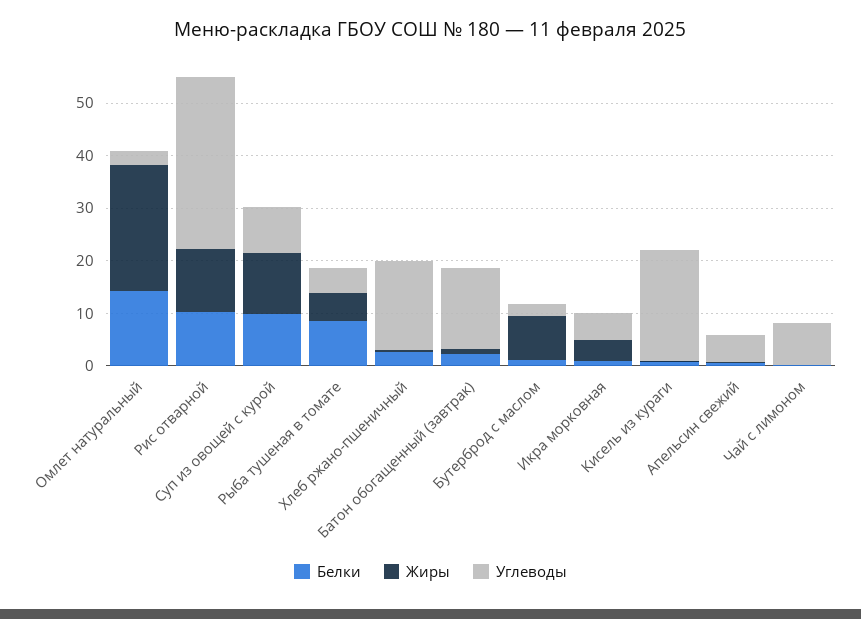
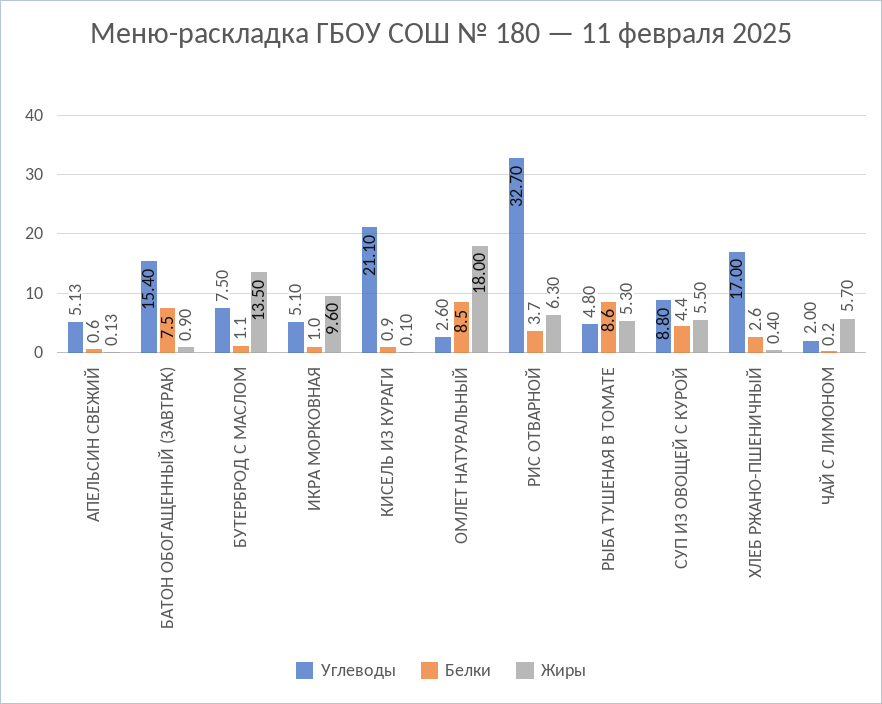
Белки, Омлет натуральный: 14 -> 8.5
Жиры, Омлет натуральный: 24 -> 18
Белки, Рис отварной: 10 -> 3.7
Жиры, Рис отварной: 12 -> 6.3
Белки, Суп из овощей с курой: 10 -> 4.4
Жиры, Суп из овощей с курой: 12 -> 5.5
Белки, Батон обогащенный (завтрак): 2 -> 7.5
Жиры, Бутерброд с маслом: 8 -> 13.5
Углеводы, Бутерброд с маслом: 2 -> 7.5
Жиры, Икра морковная: 4 -> 9.6
Жиры, Чай с лимоном: 0 -> 5.7
Углеводы, Чай с лимоном: 8 -> 2

